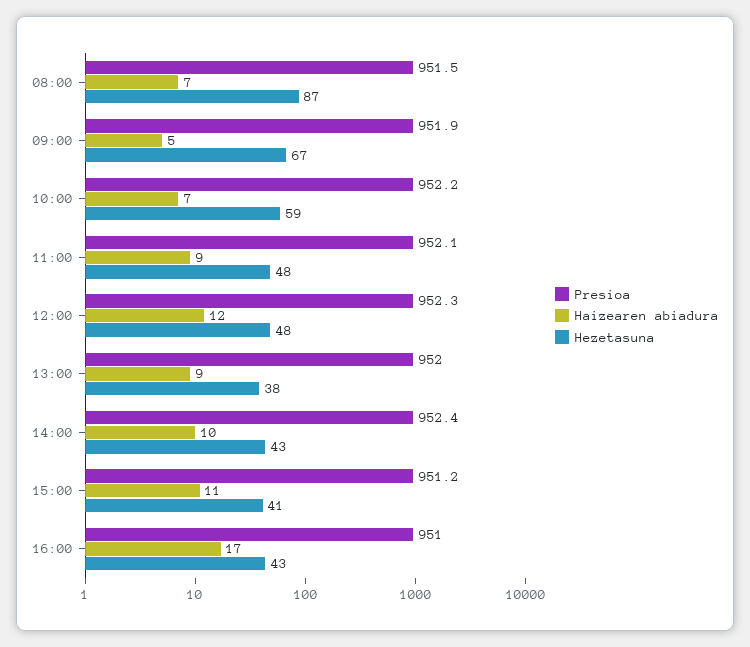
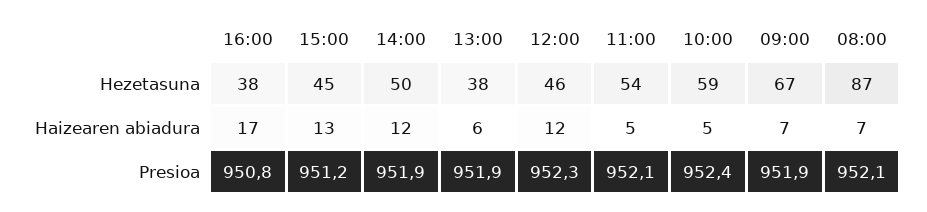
Presioa, 08:00: 951.5 -> 952.1
Haizearen abiadura, 09:00: 5 -> 7
Presioa, 10:00: 952.2 -> 952.4
Haizearen abiadura, 10:00: 7 -> 5
Haizearen abiadura, 11:00: 9 -> 5
Hezetasuna, 11:00: 48 -> 54
Hezetasuna, 12:00: 48 -> 46
Presioa, 13:00: 952 -> 951.9
Haizearen abiadura, 13:00: 9 -> 6
Presioa, 14:00: 952.4 -> 951.9
Haizearen abiadura, 14:00: 10 -> 12
Hezetasuna, 14:00: 43 -> 50
Haizearen abiadura, 15:00: 11 -> 13
Hezetasuna, 15:00: 41 -> 45
Presioa, 16:00: 951 -> 950.8
Hezetasuna, 16:00: 43 -> 38

